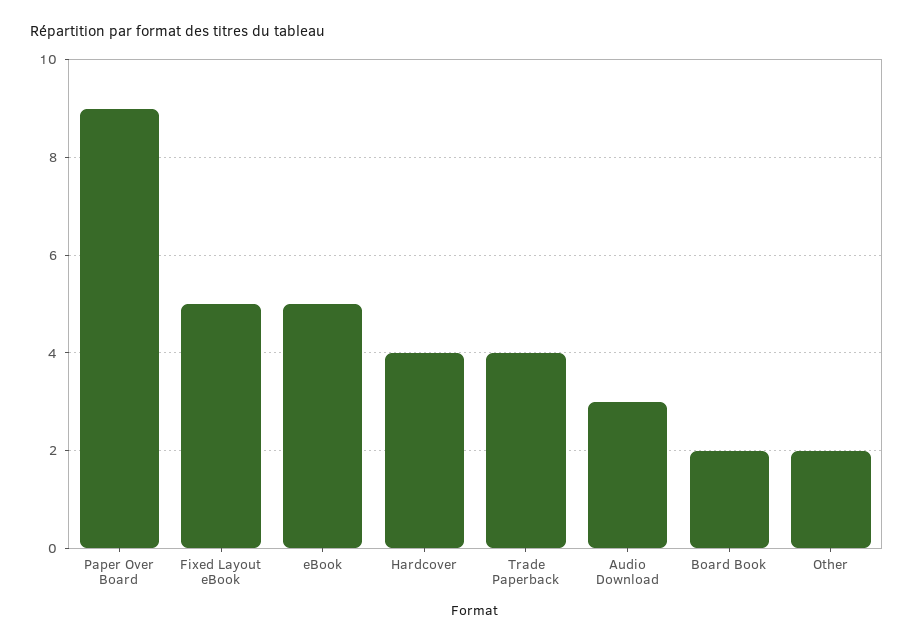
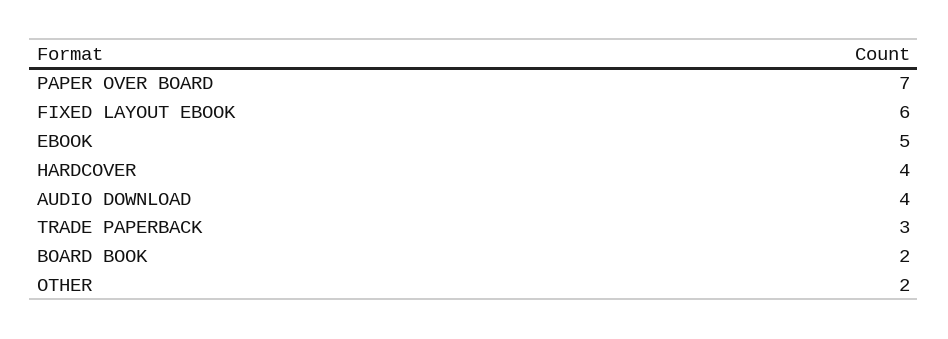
Paper Over Board: 9 -> 7
Fixed Layout eBook: 5 -> 6
Trade Paperback: 4 -> 3
Audio Download: 3 -> 4

